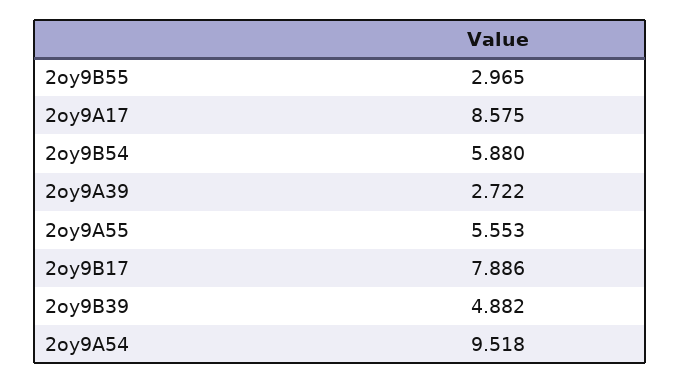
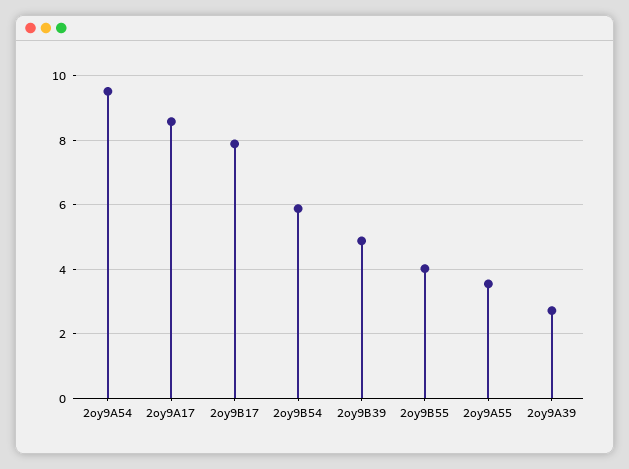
2oy9B55: 2.965 -> 4
2oy9A55: 5.553 -> 3.6

